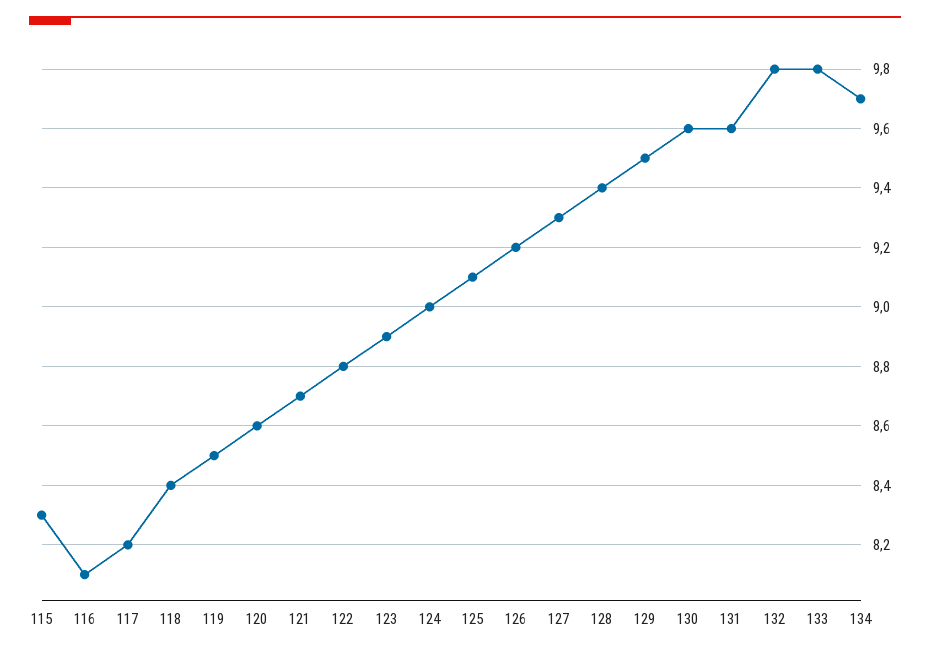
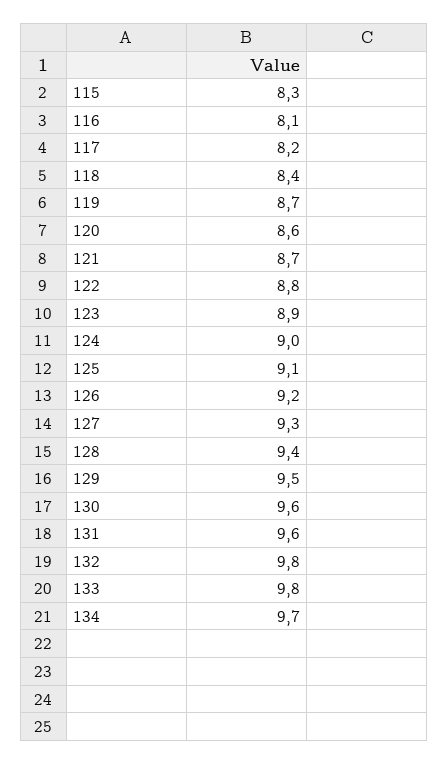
119: 8.5 -> 8.7

